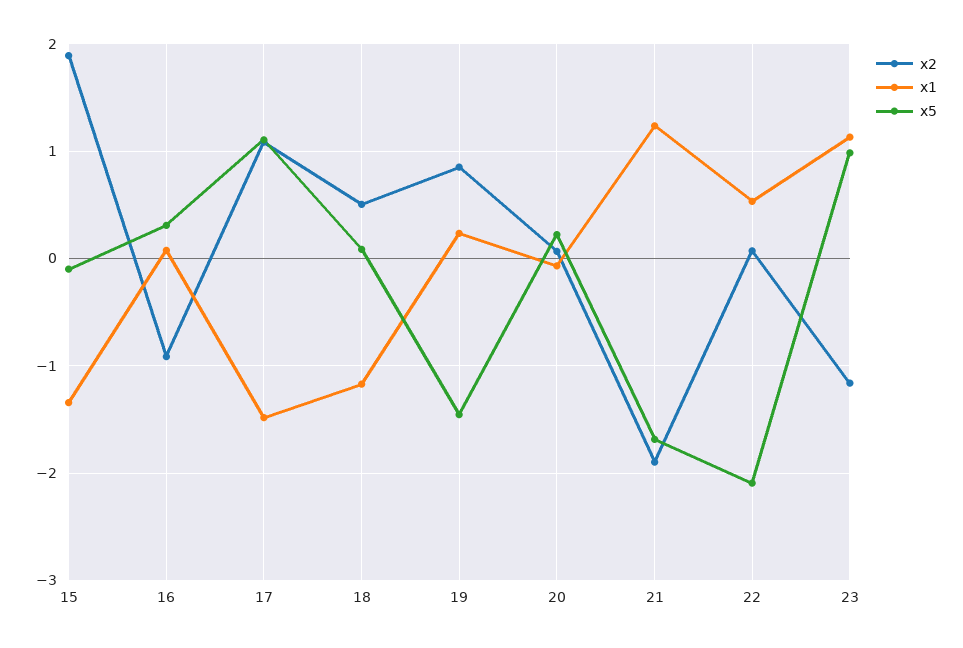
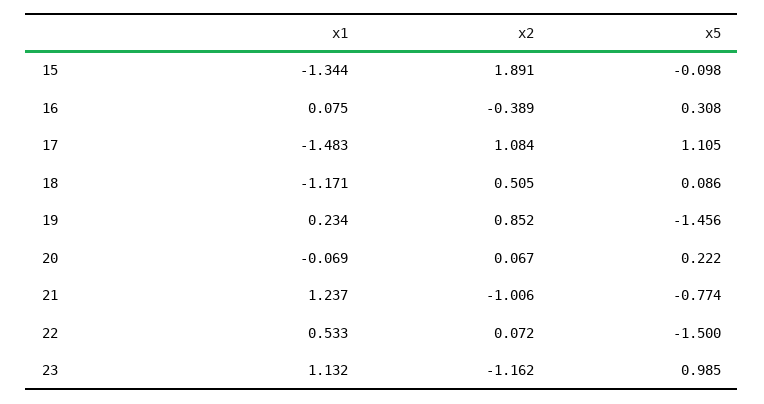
x2, 16: -0.9 -> -0.389
x2, 21: -1.9 -> -1.006
x5, 21: -1.7 -> -0.774
x5, 22: -2.1 -> -1.5

